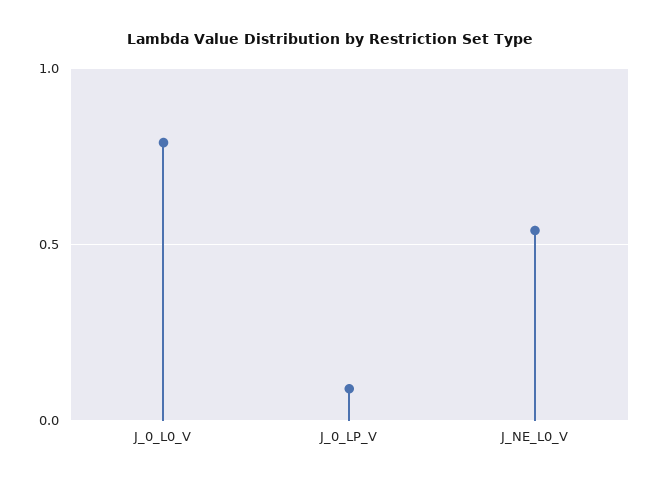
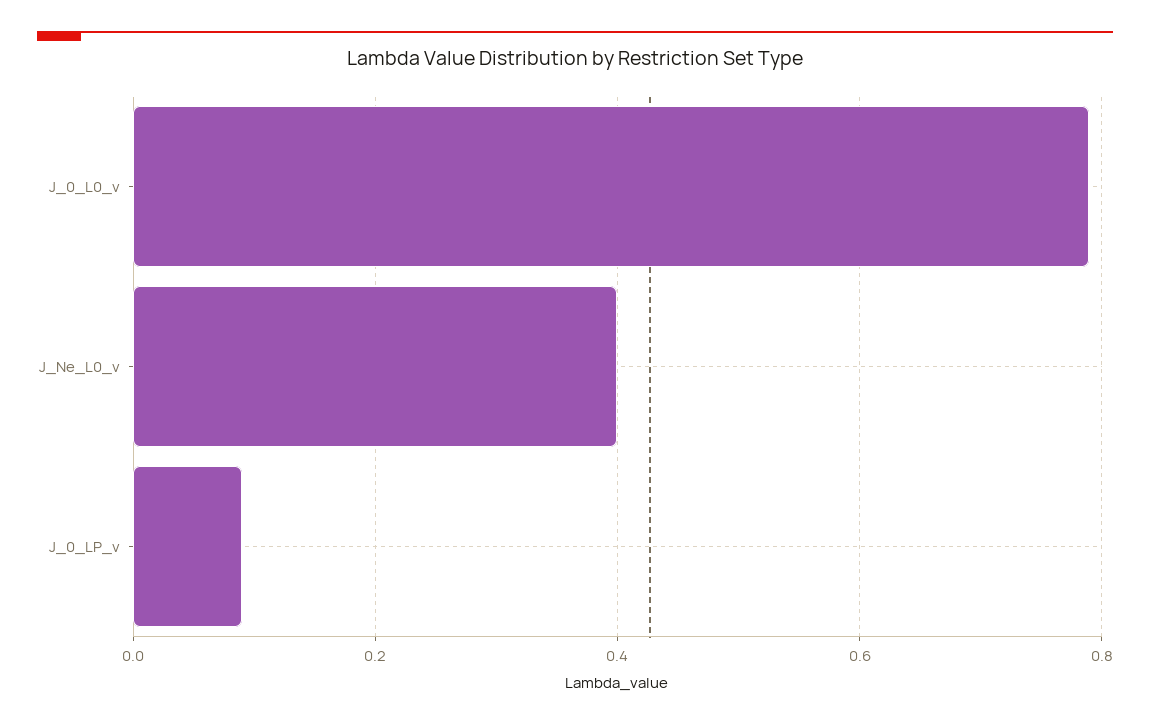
J_NE_L0_V: 0.55 -> 0.4

